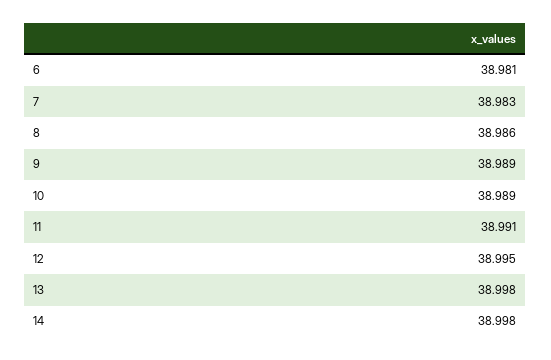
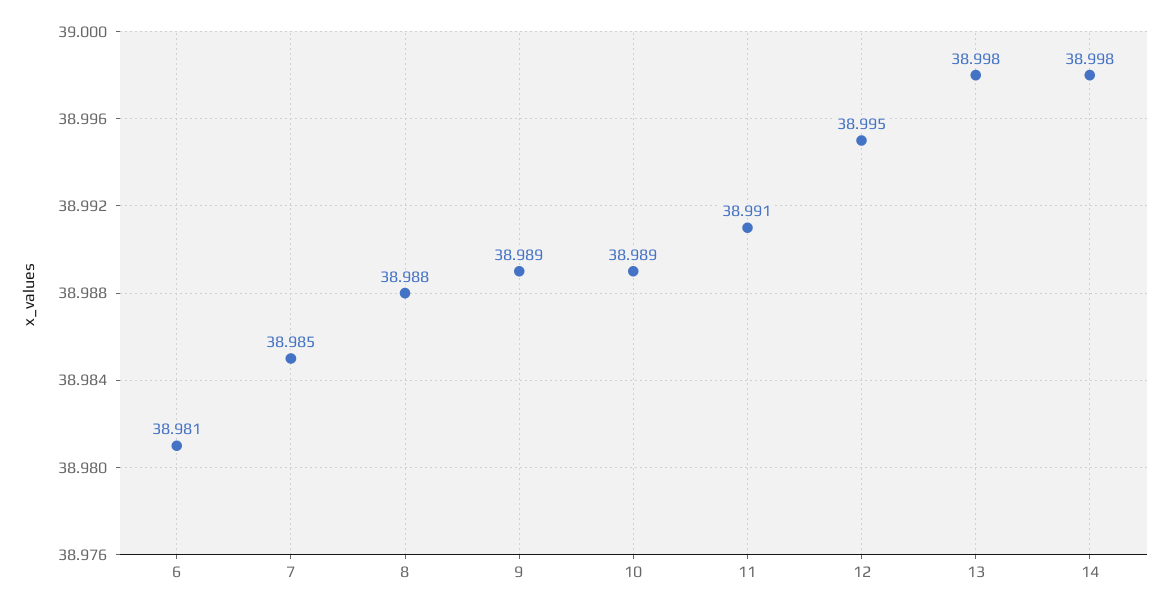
7: 38.983 -> 38.985
8: 38.986 -> 38.988

